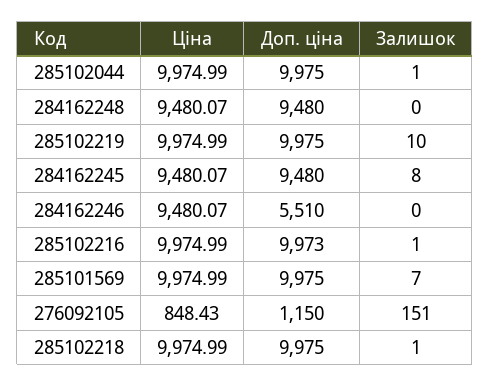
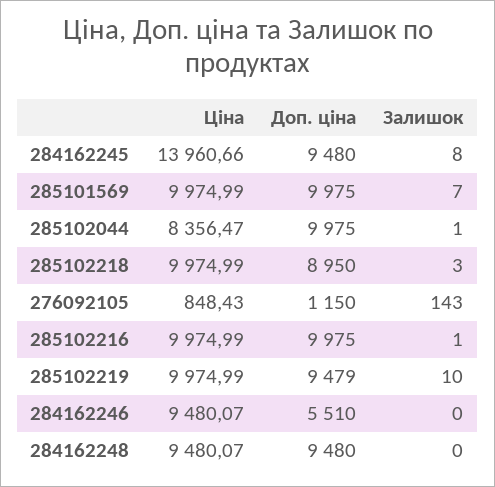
Ціна, 285102044: 9974.99 -> 8356.47
Доп. ціна, 285102219: 9975 -> 9479
Ціна, 284162245: 9480.07 -> 13960.66
Доп. ціна, 285102216: 9973 -> 9975
Залишок, 276092105: 151 -> 143
Доп. ціна, 285102218: 9975 -> 8950
Залишок, 285102218: 1 -> 3

